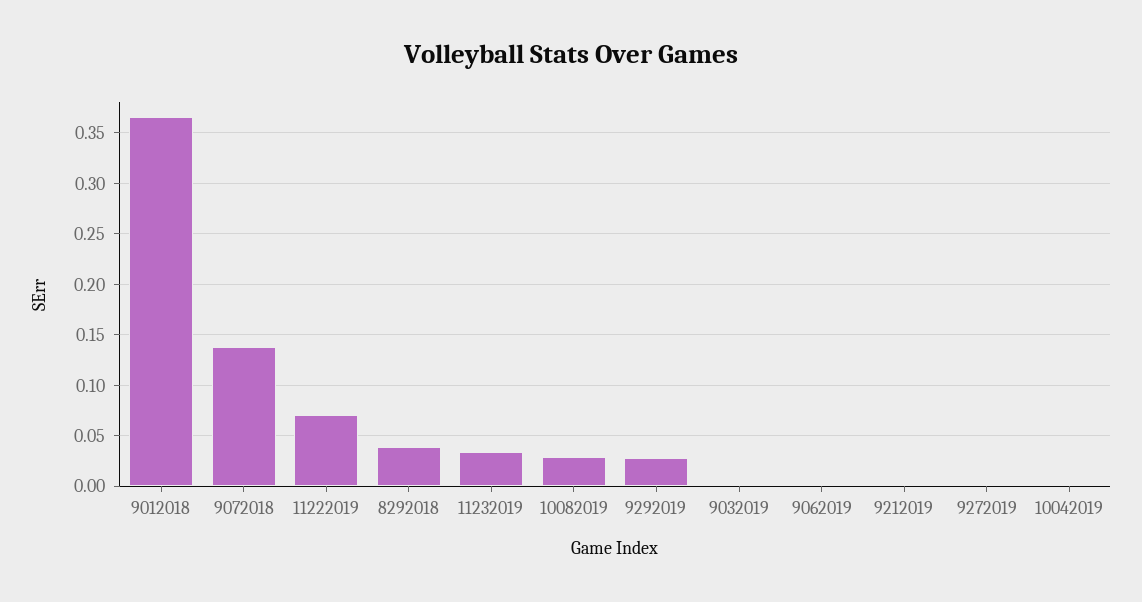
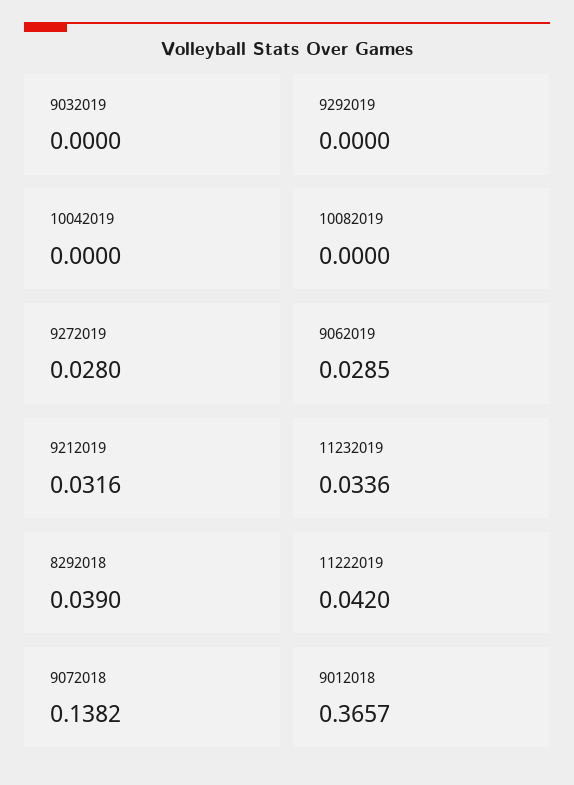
11222019: 0.07 -> 0.042
10082019: 0.03 -> 0
9292019: 0.03 -> 0
9062019: 0 -> 0.0285
9212019: 0 -> 0.0316
9272019: 0 -> 0.028

